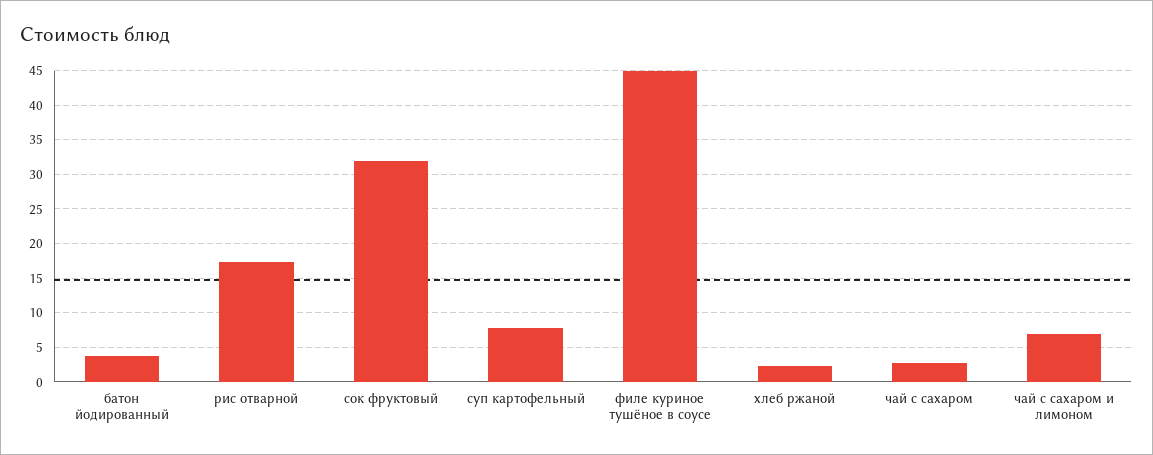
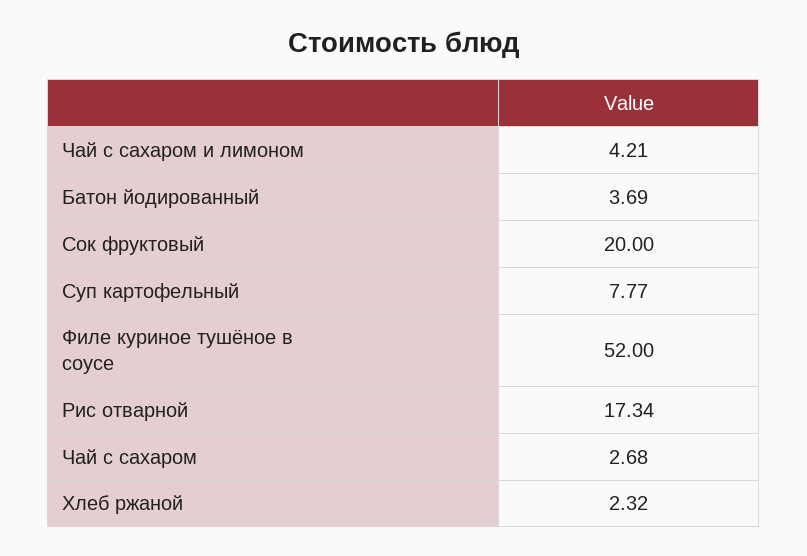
сок фруктовый: 32 -> 20
филе куриное тушёное в соусе: 45 -> 52
чай с сахаром и лимоном: 7 -> 4.21

